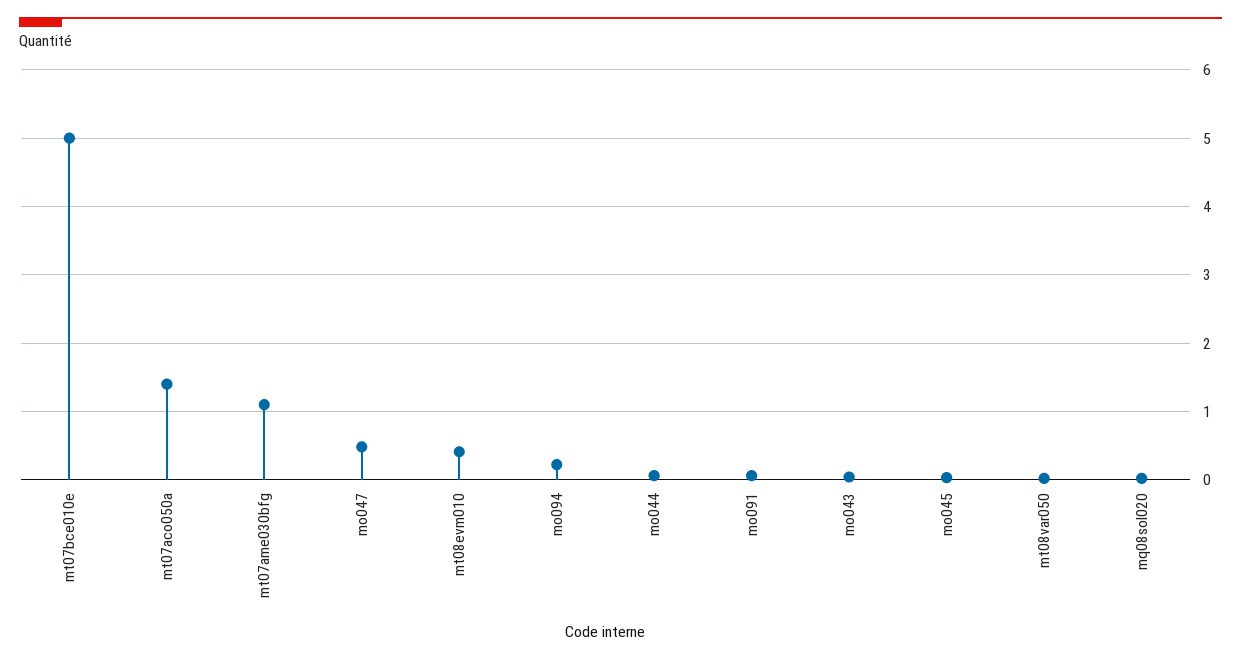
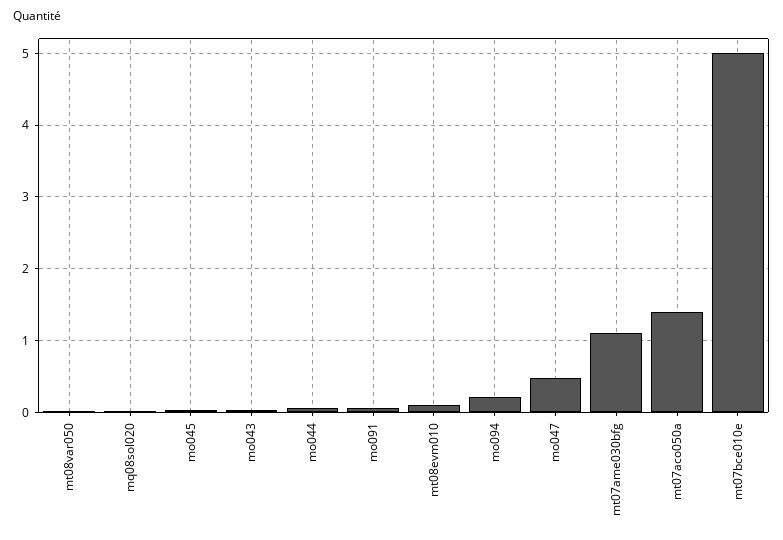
mt08evm010: 0.4 -> 0.1

